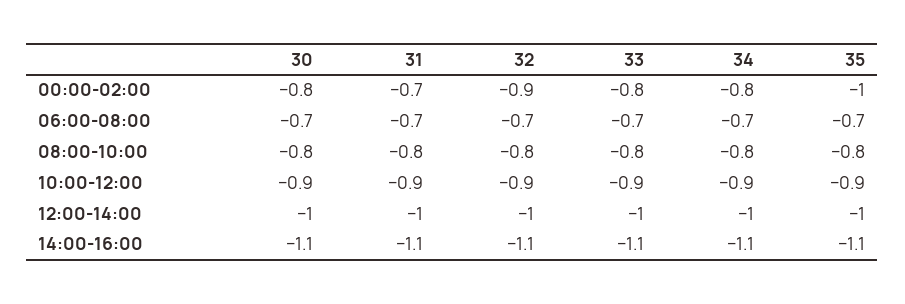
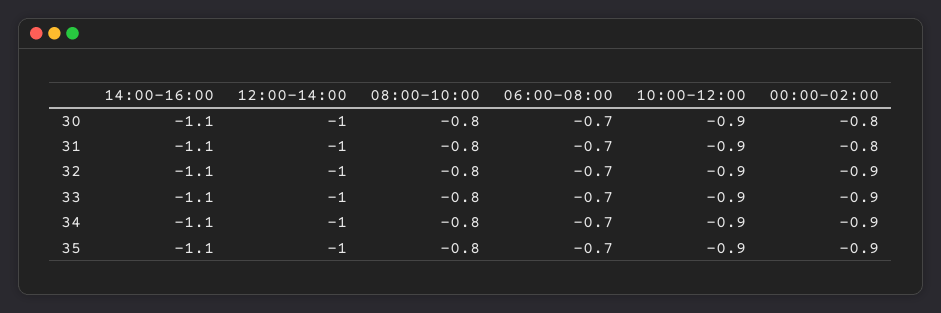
31, 00:00-02:00: -0.7 -> -0.8
33, 00:00-02:00: -0.8 -> -0.9
34, 00:00-02:00: -0.8 -> -0.9
35, 00:00-02:00: -1 -> -0.9

